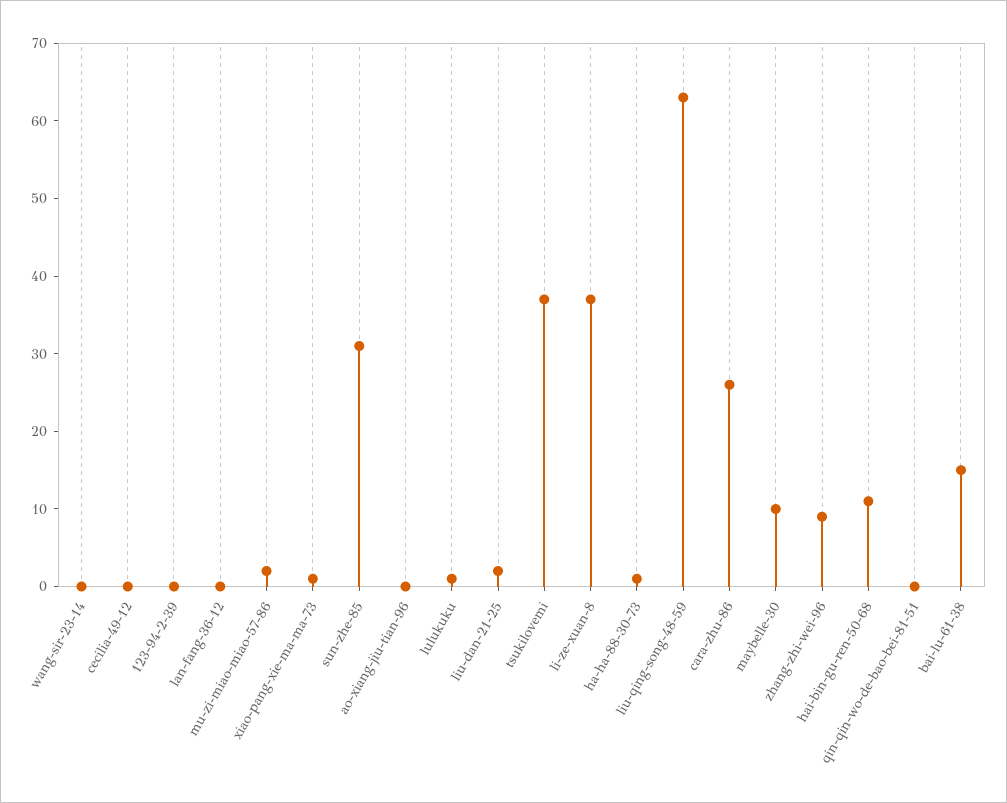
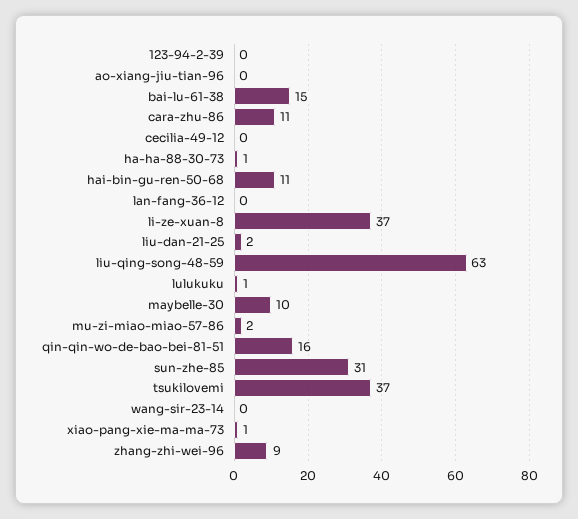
cara-zhu-86: 25 -> 11
qin-qin-wo-de-bao-bei-81-51: 0 -> 16

